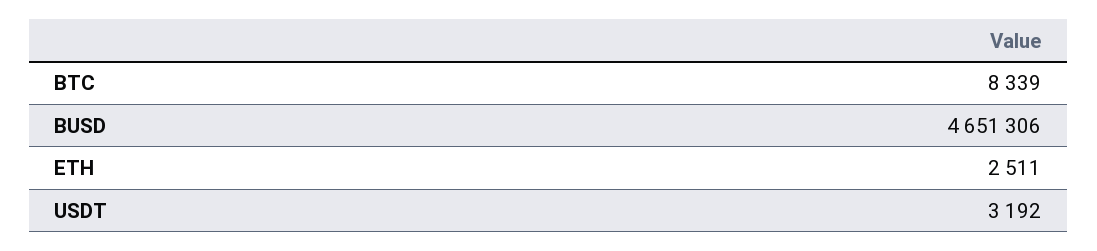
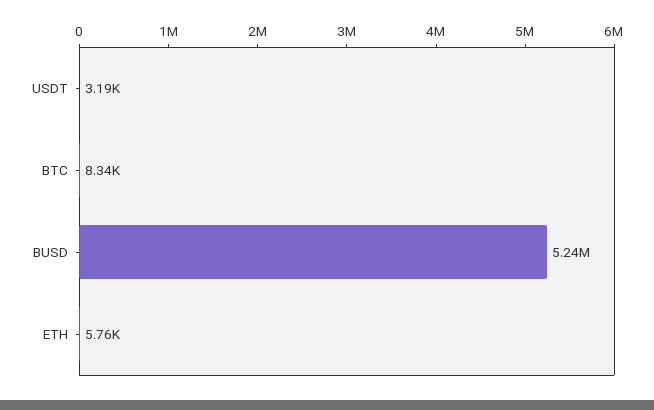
BUSD: 4651306 -> 5240000
ETH: 2511 -> 5760

